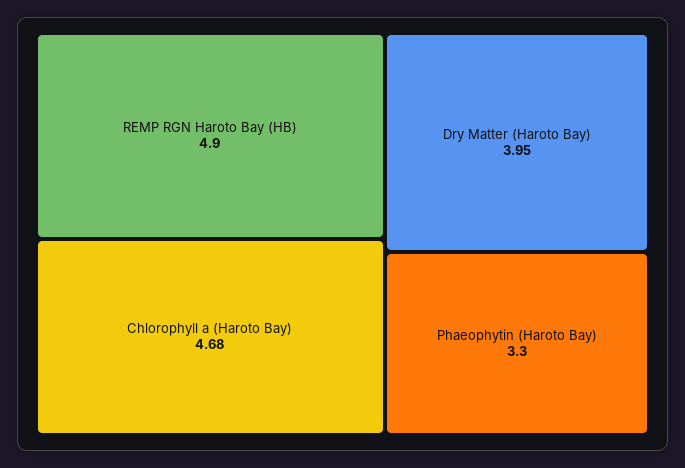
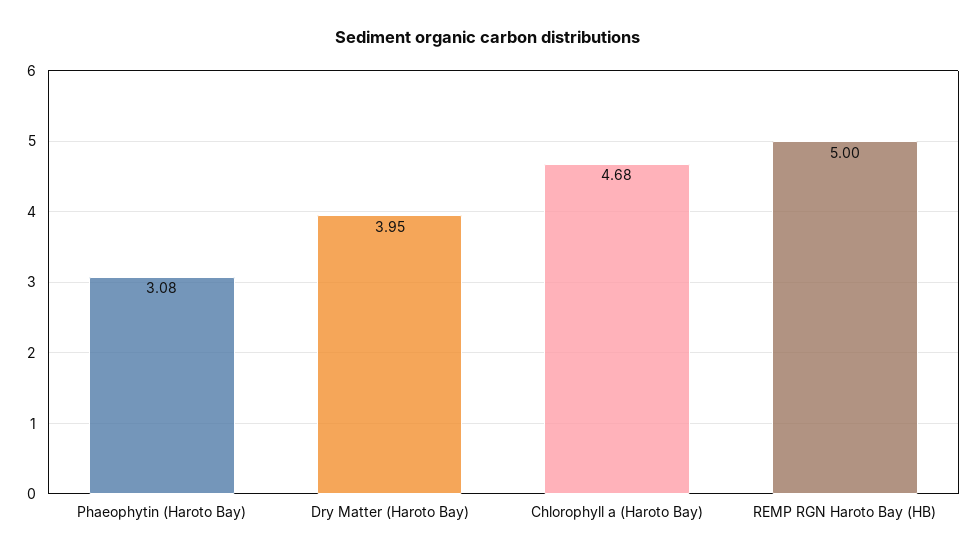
REMP RGN Haroto Bay (HB): 4.9 -> 5
Phaeophytin (Haroto Bay): 3.3 -> 3.08

